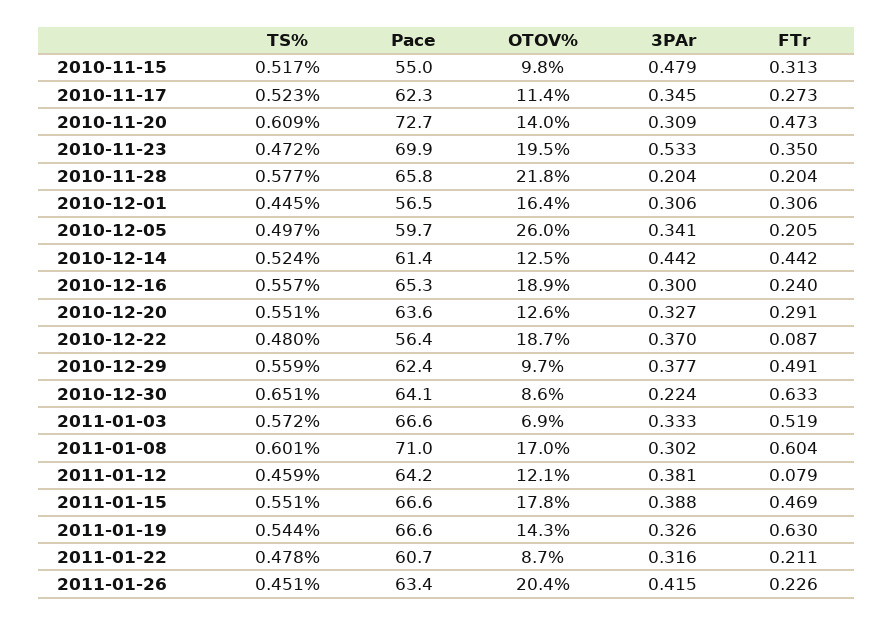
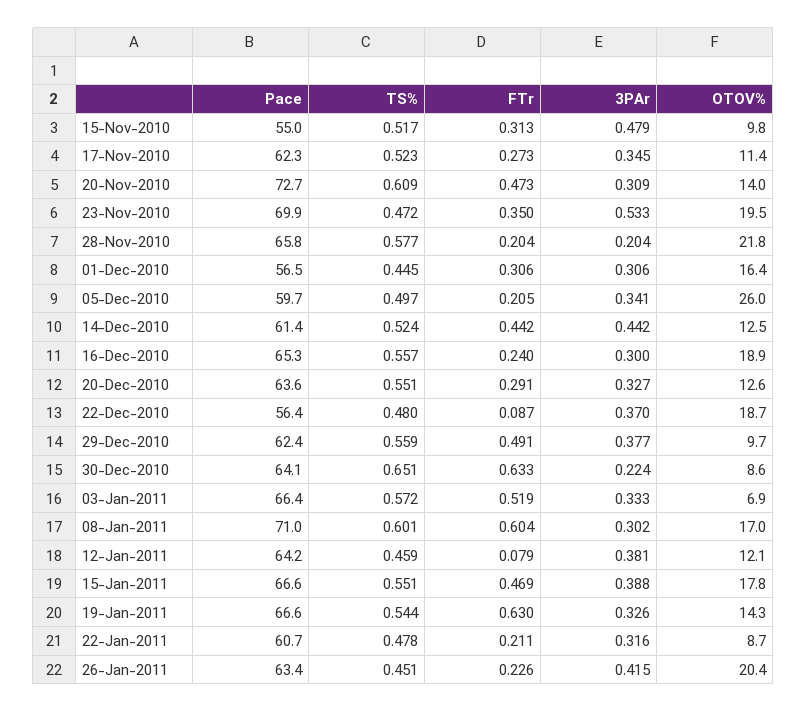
Pace, 2011-01-03: 66.6 -> 66.4

